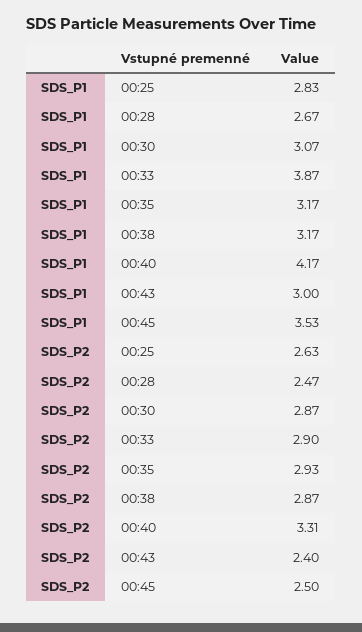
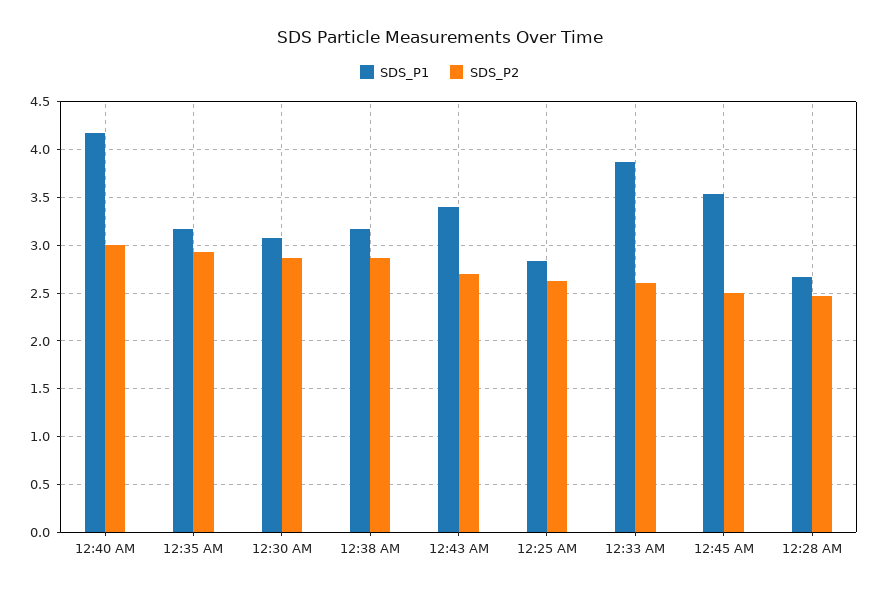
SDS_P1, 00:43: 3 -> 3.4
SDS_P2, 00:33: 2.9 -> 2.6
SDS_P2, 00:40: 3.31 -> 3
SDS_P2, 00:43: 2.4 -> 2.7

